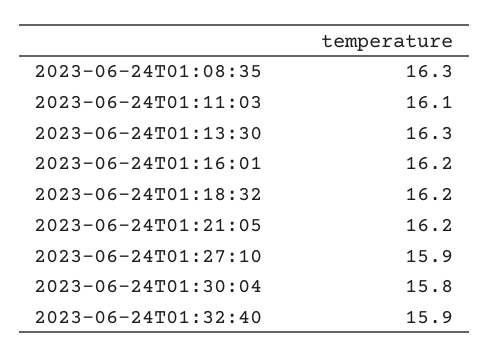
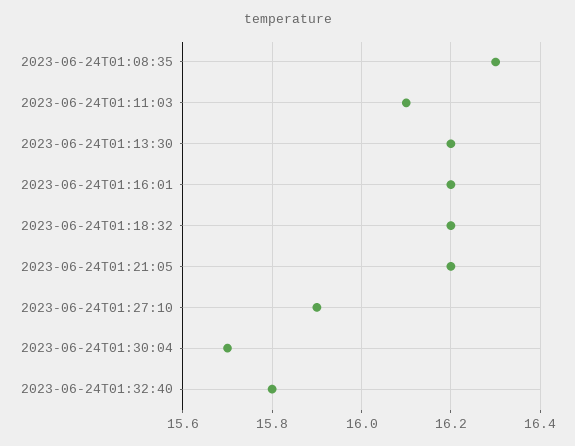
2023-06-24T01:13:30: 16.3 -> 16.2
2023-06-24T01:30:04: 15.8 -> 15.7
2023-06-24T01:32:40: 15.9 -> 15.8

